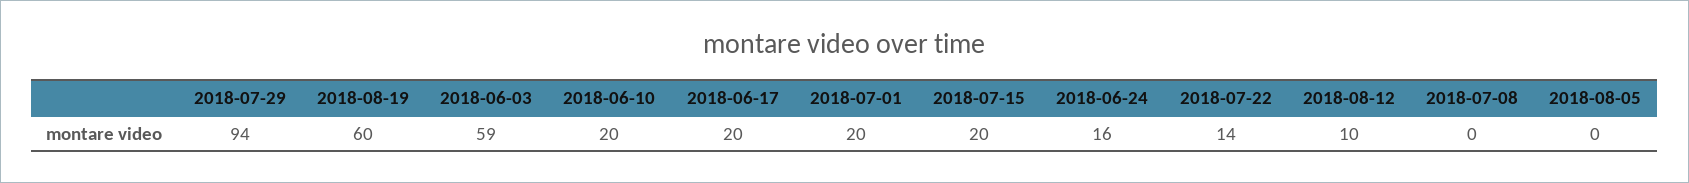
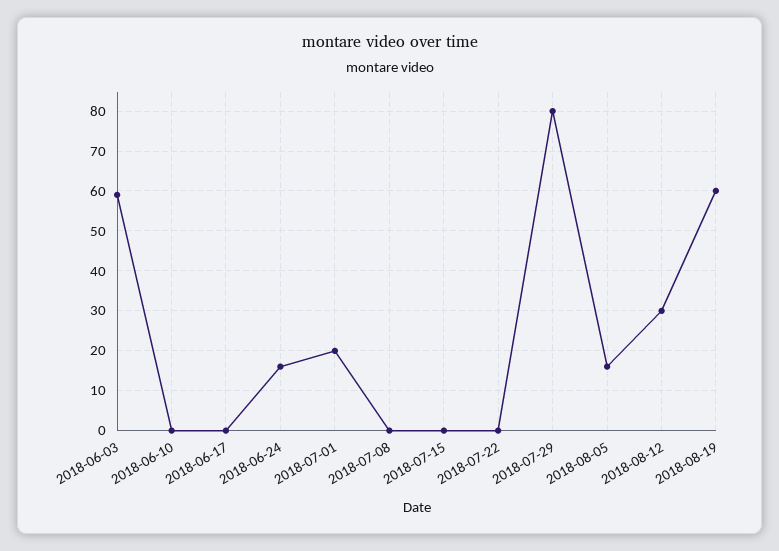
2018-07-29: 94 -> 80
2018-06-10: 20 -> 0
2018-06-17: 20 -> 0
2018-07-15: 20 -> 0
2018-07-22: 14 -> 0
2018-08-12: 10 -> 30
2018-08-05: 0 -> 15

